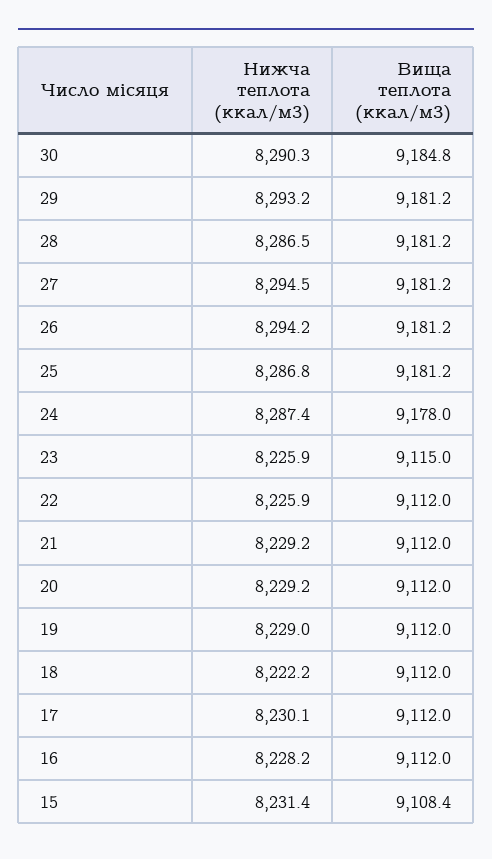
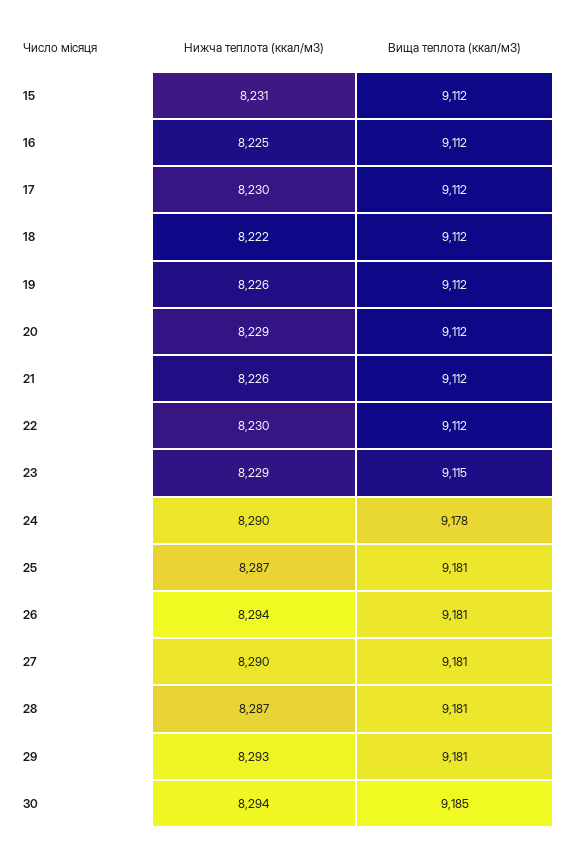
Нижча теплота (ккал/м3), 30: 8290.3 -> 8294
Нижча теплота (ккал/м3), 27: 8294.5 -> 8290
Нижча теплота (ккал/м3), 24: 8287.4 -> 8290
Нижча теплота (ккал/м3), 23: 8225.9 -> 8229
Нижча теплота (ккал/м3), 22: 8225.9 -> 8230
Нижча теплота (ккал/м3), 21: 8229.2 -> 8226
Нижча теплота (ккал/м3), 19: 8229 -> 8226
Нижча теплота (ккал/м3), 16: 8228.2 -> 8225
Вища теплота (ккал/м3), 15: 9108.4 -> 9112

